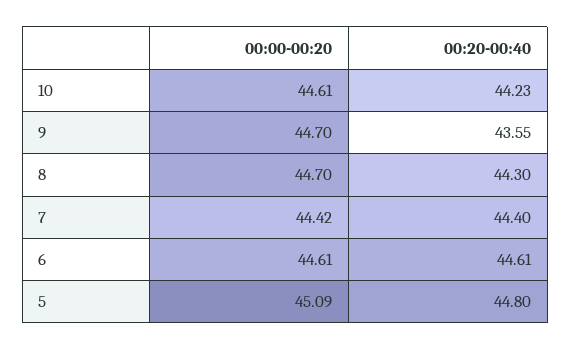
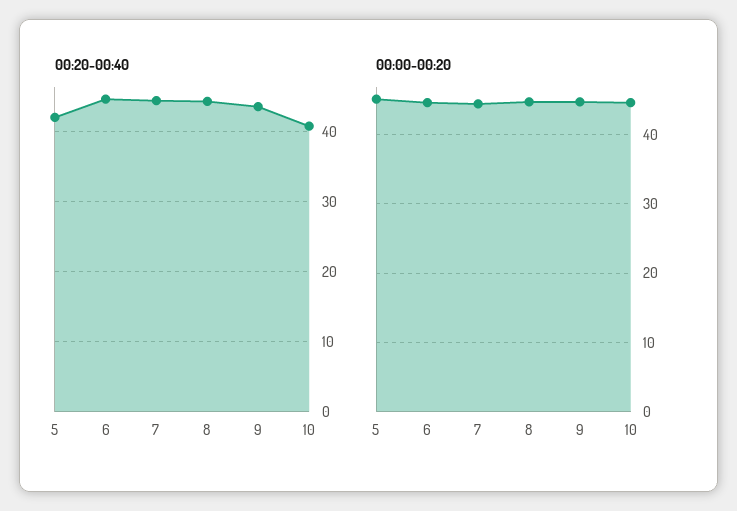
00:20-00:40, 10: 44.23 -> 41
00:20-00:40, 5: 44.8 -> 42

